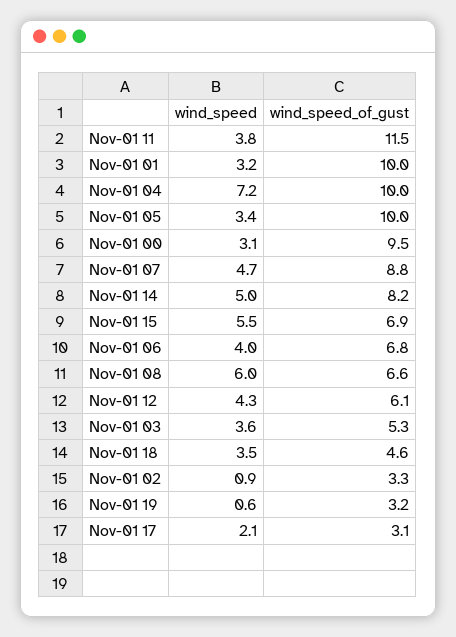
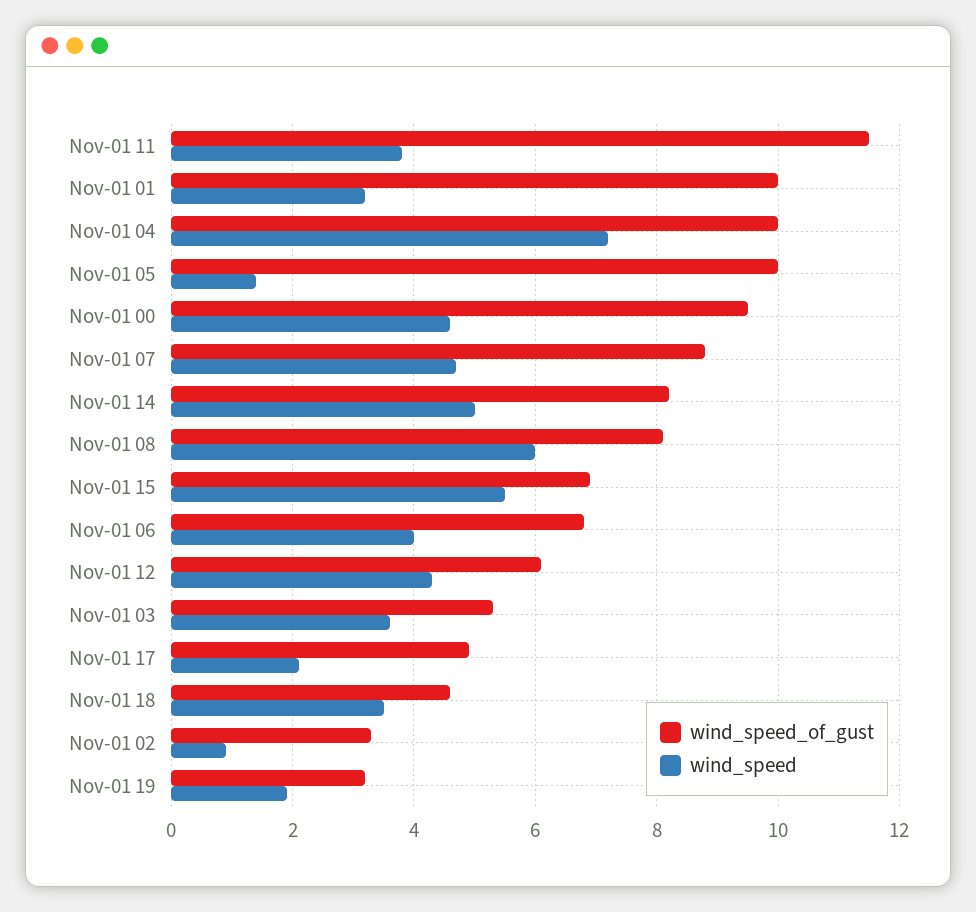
wind_speed, Nov-01 05: 3.4 -> 1.5
wind_speed, Nov-01 00: 3.1 -> 4.5
wind_speed_of_gust, Nov-01 08: 6.6 -> 8
wind_speed, Nov-01 19: 0.6 -> 2
wind_speed_of_gust, Nov-01 17: 3.1 -> 5

